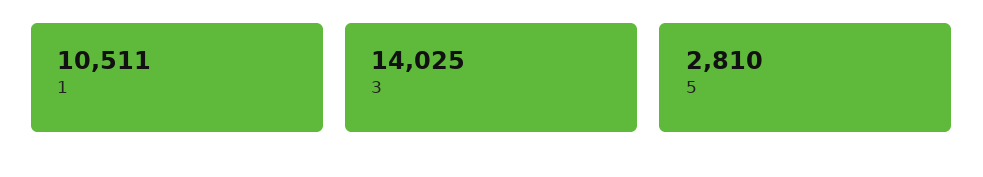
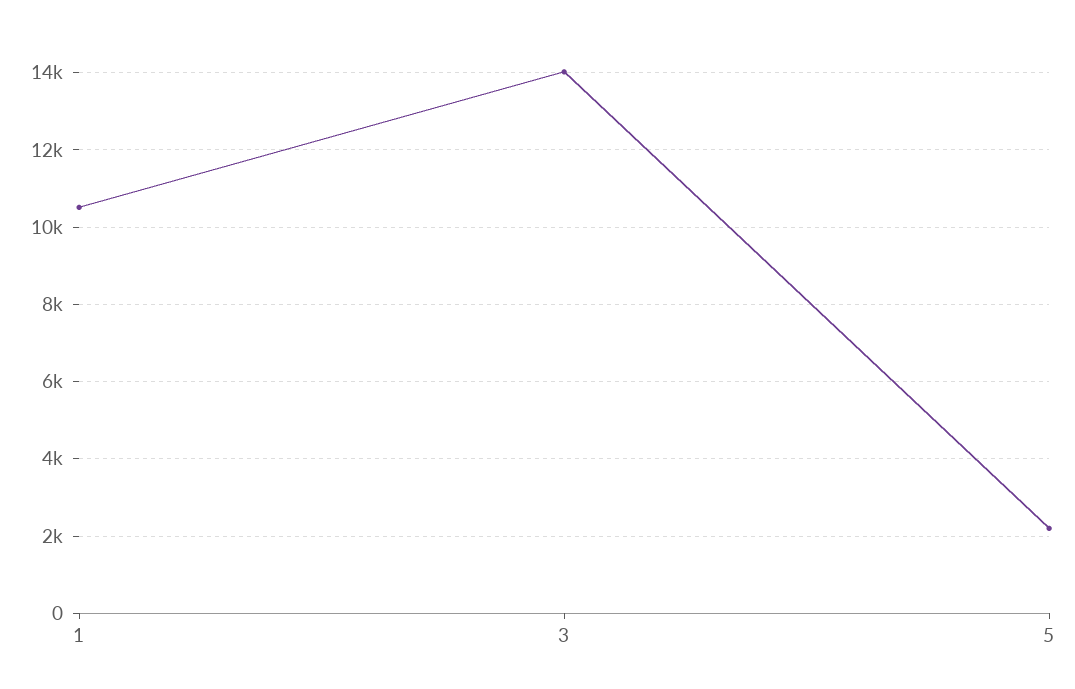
5: 2810 -> 2200

